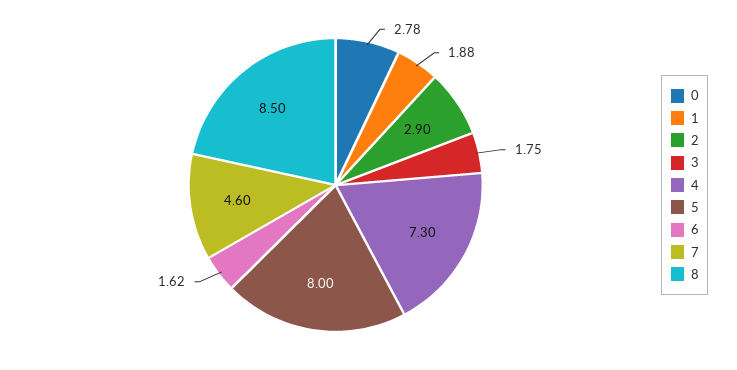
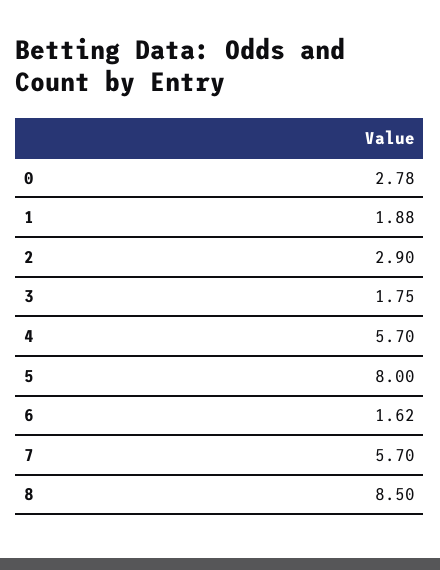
4: 7.3 -> 5.7
7: 4.6 -> 5.7

